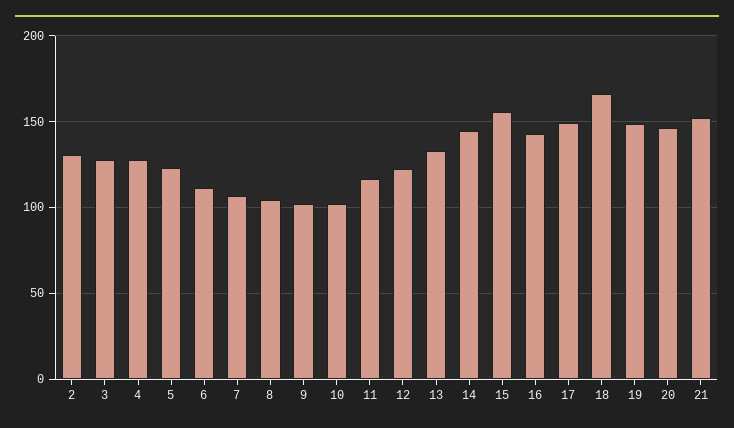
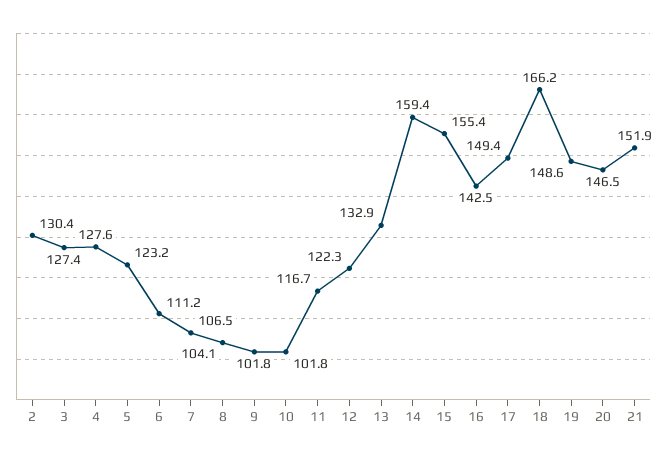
14: 145 -> 159.4

